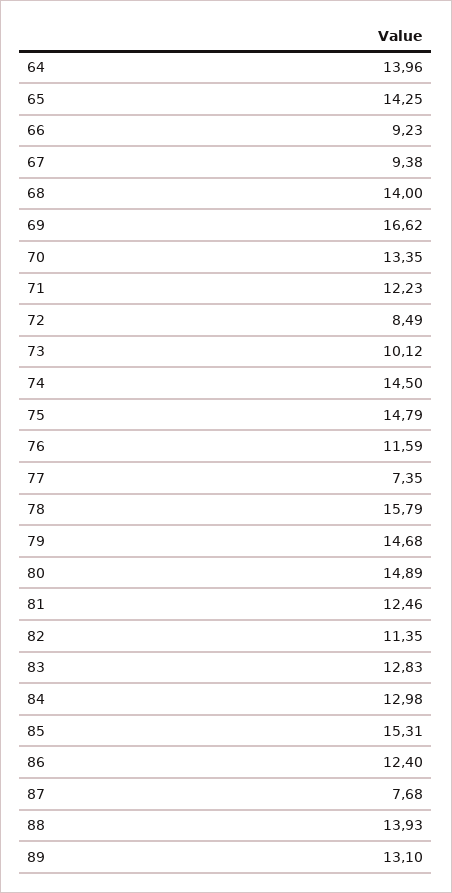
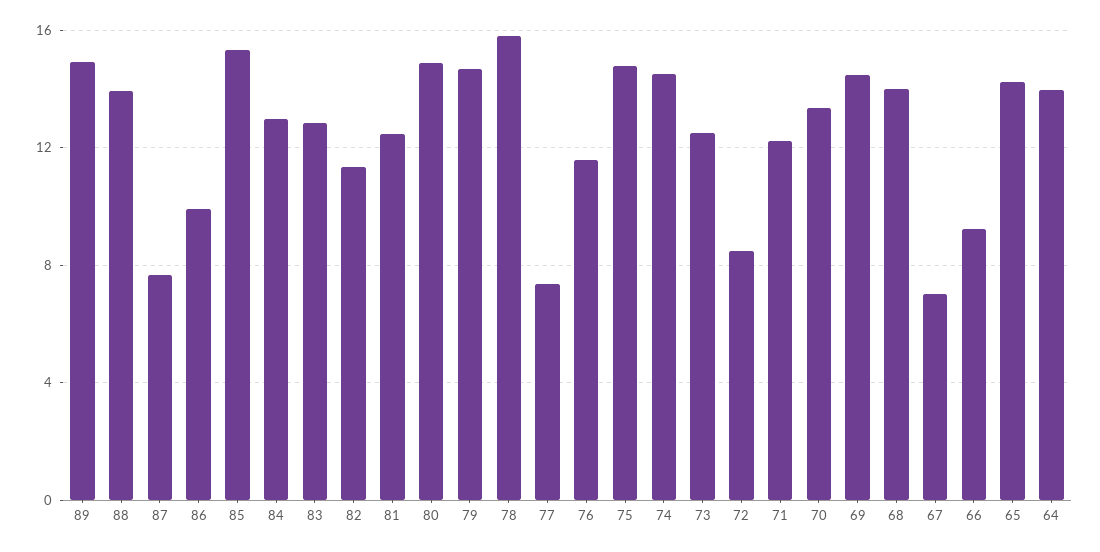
67: 9.38 -> 7
69: 16.62 -> 14.5
73: 10.12 -> 12.5
86: 12.4 -> 10
89: 13.1 -> 15

